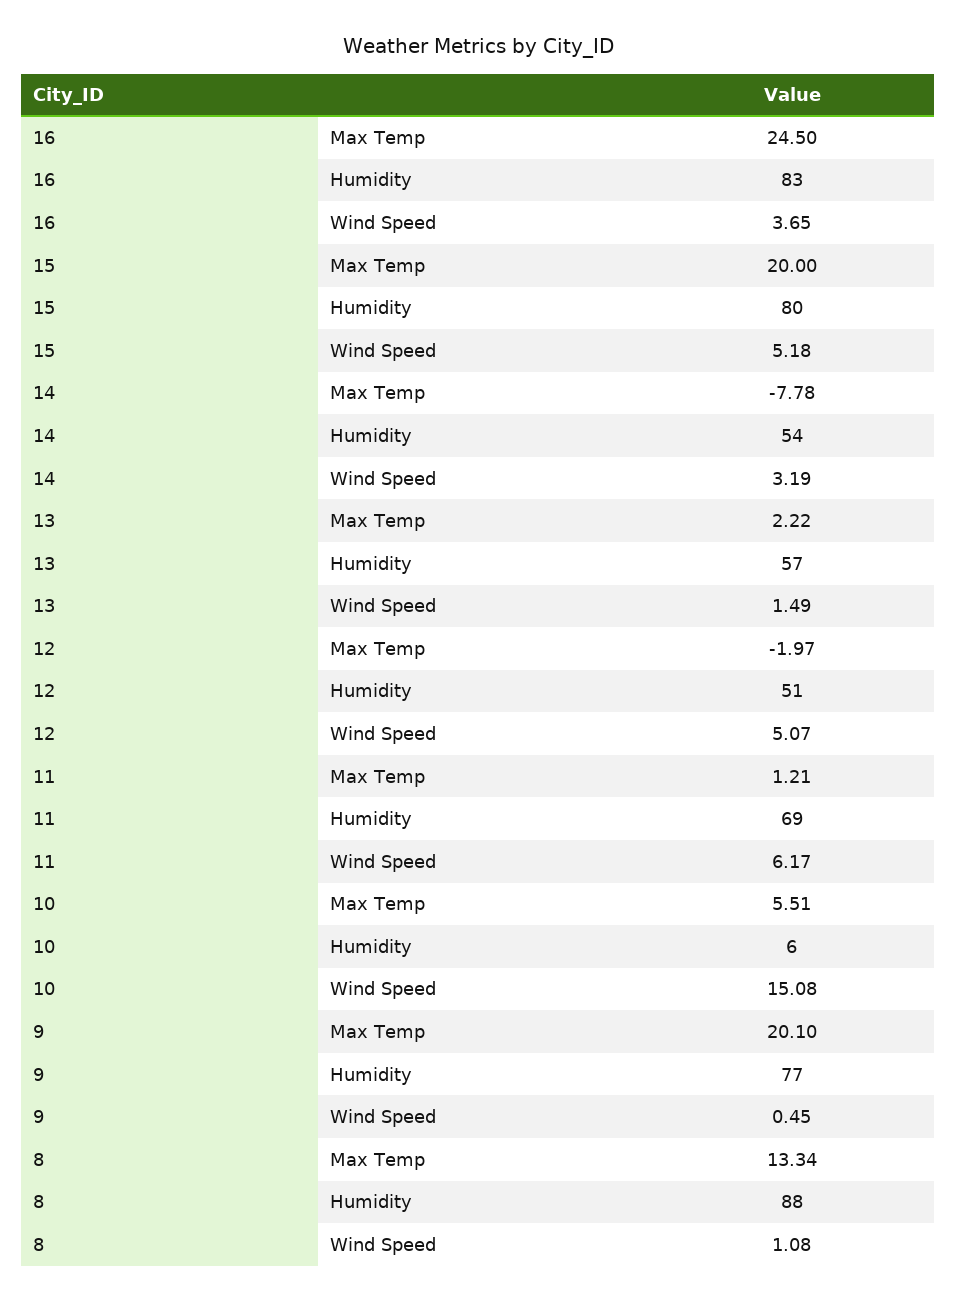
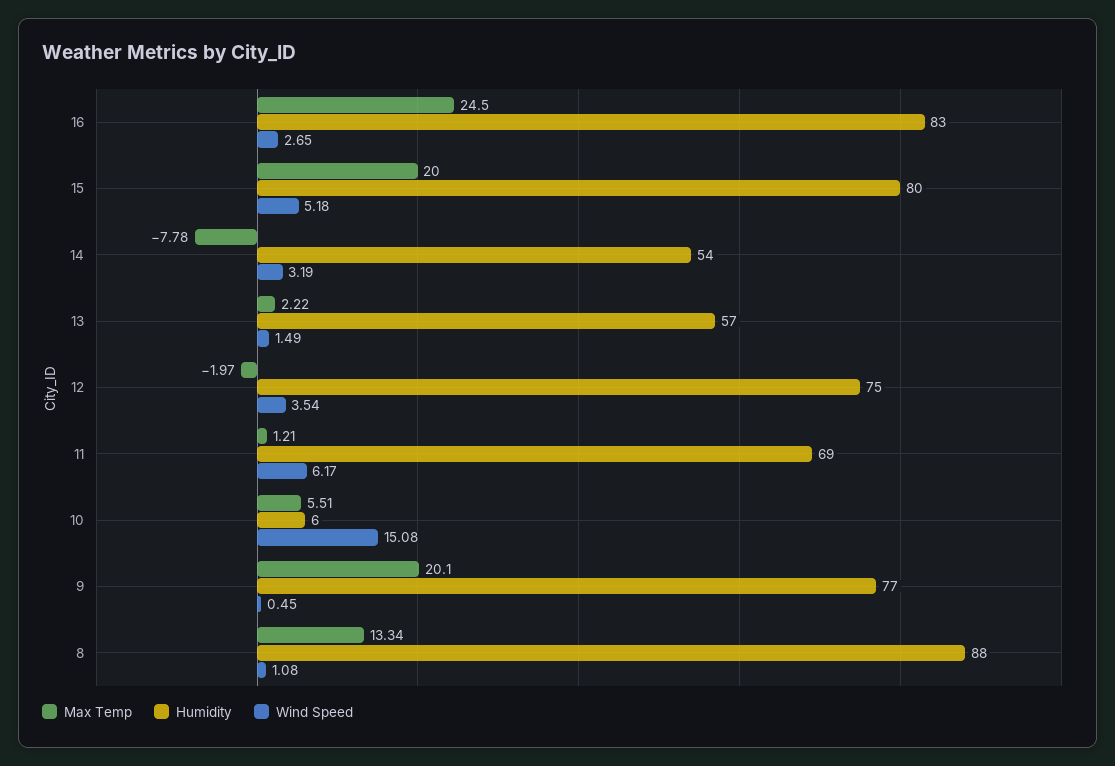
Wind Speed, 16: 3.65 -> 2.65
Humidity, 12: 51 -> 75
Wind Speed, 12: 5.07 -> 3.54

